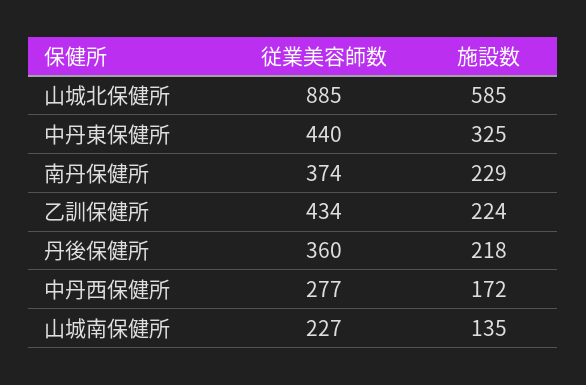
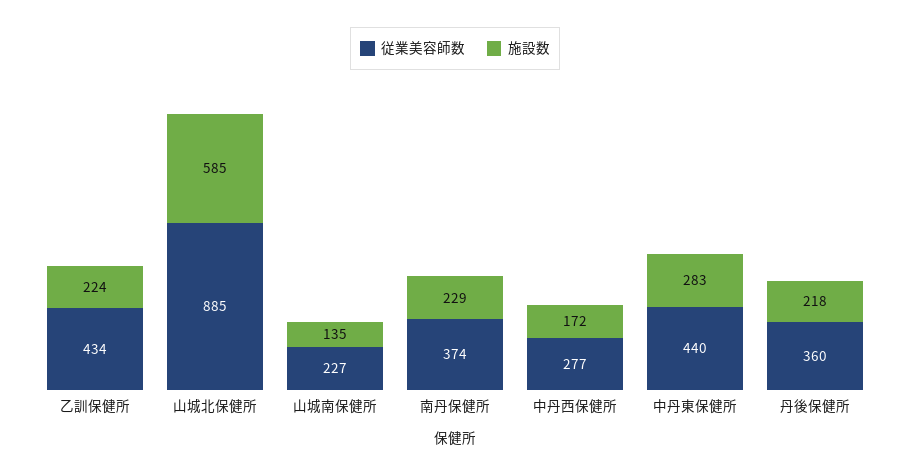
施設数, 中丹東保健所: 325 -> 283

